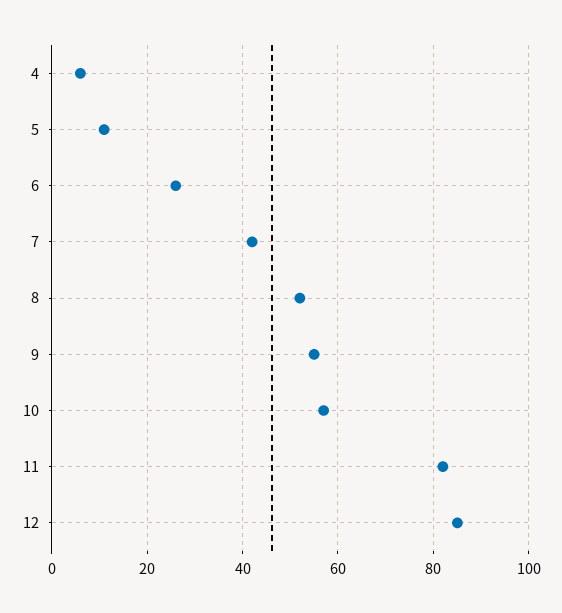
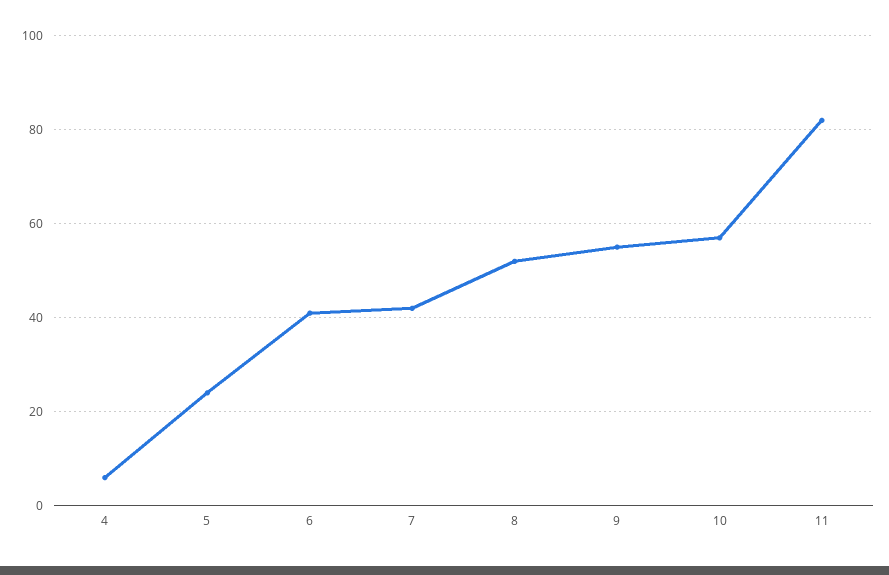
5: 10 -> 25
6: 25 -> 40
12: 85 -> none

